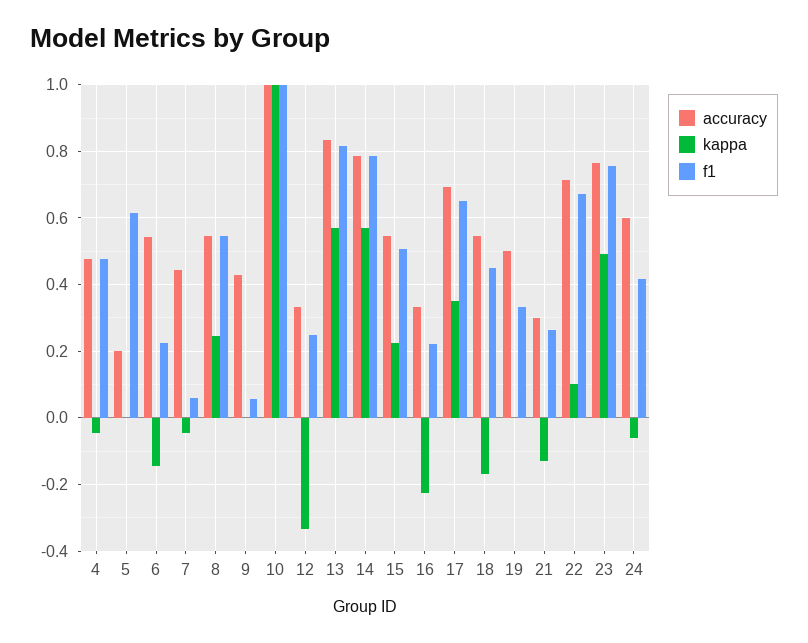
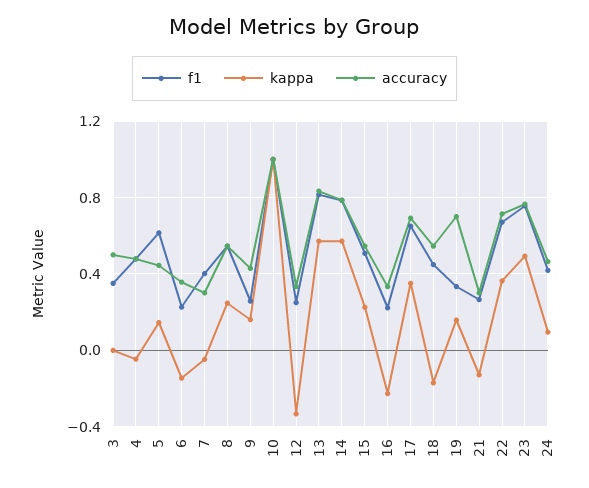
accuracy, 5: 0.2 -> 0.45
kappa, 5: 0 -> 0.15
accuracy, 6: 0.54 -> 0.35
accuracy, 7: 0.44 -> 0.3
f1, 7: 0.06 -> 0.4
kappa, 9: 0 -> 0.15
f1, 9: 0.06 -> 0.25
accuracy, 19: 0.5 -> 0.7
kappa, 19: 0 -> 0.15
kappa, 22: 0.1 -> 0.35
accuracy, 24: 0.6 -> 0.45
kappa, 24: -0.06 -> 0.1
f1, 3: none -> 0.35
kappa, 3: none -> 0
accuracy, 3: none -> 0.5

